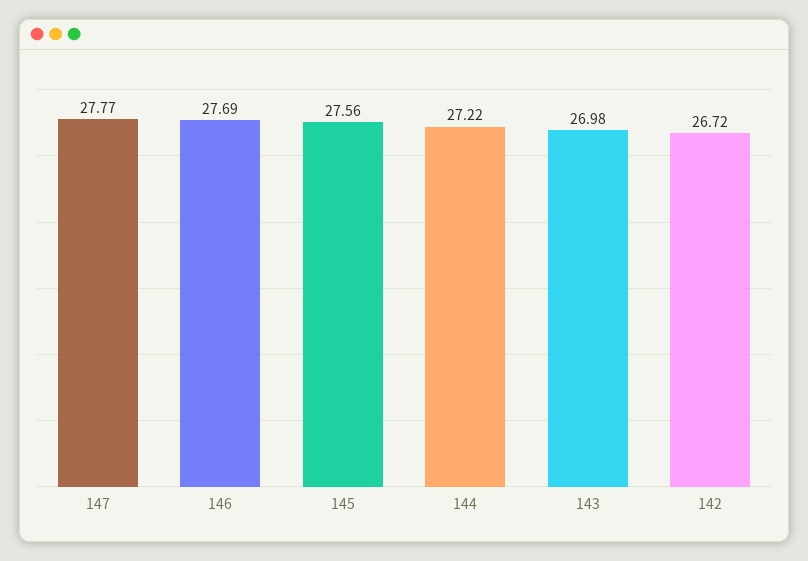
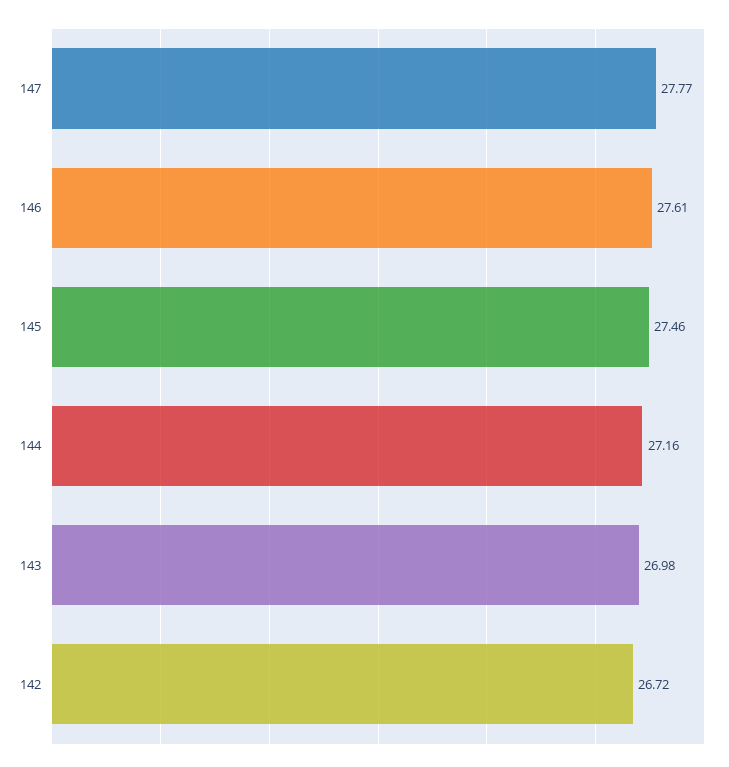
146: 27.69 -> 27.61
145: 27.56 -> 27.46
144: 27.22 -> 27.16

